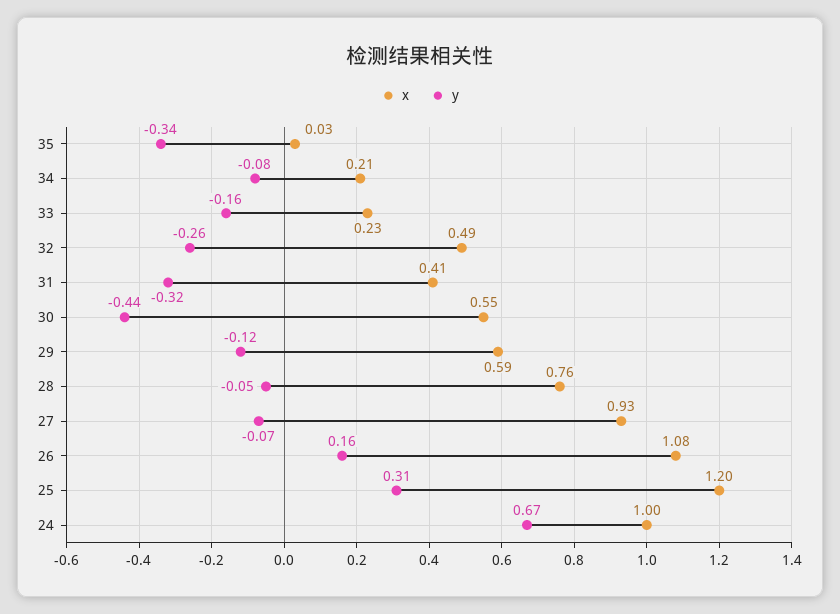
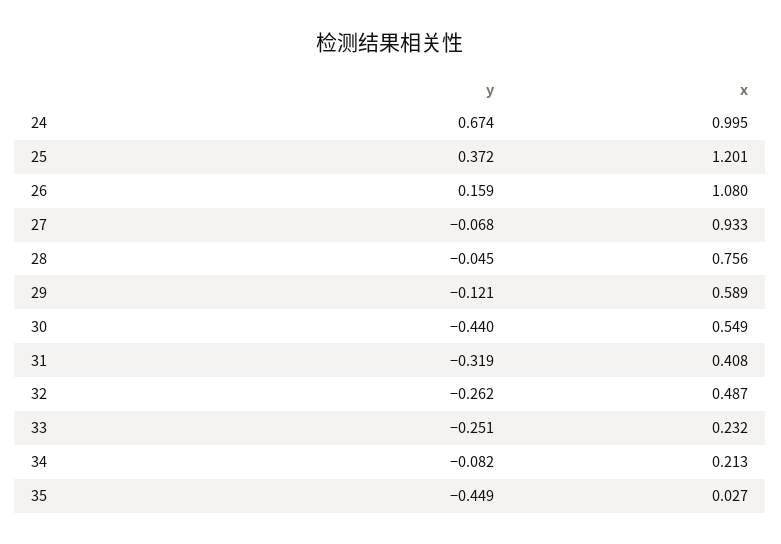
y, 35: -0.34 -> -0.449
y, 33: -0.16 -> -0.251
y, 25: 0.31 -> 0.372

